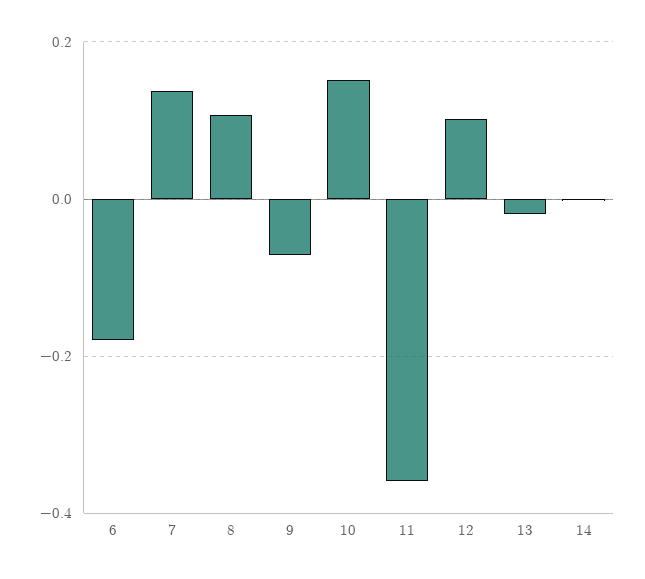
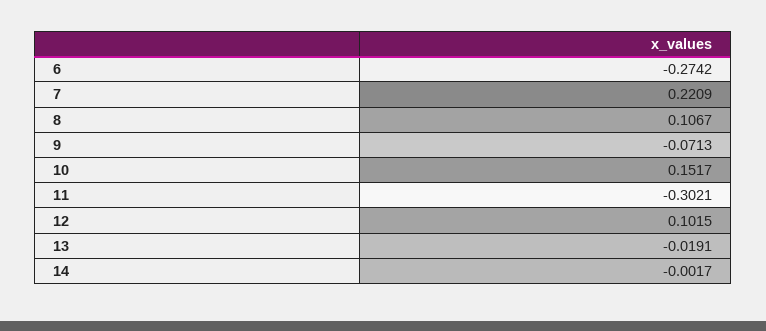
6: -0.18 -> -0.2742
7: 0.14 -> 0.2209
11: -0.36 -> -0.3021

